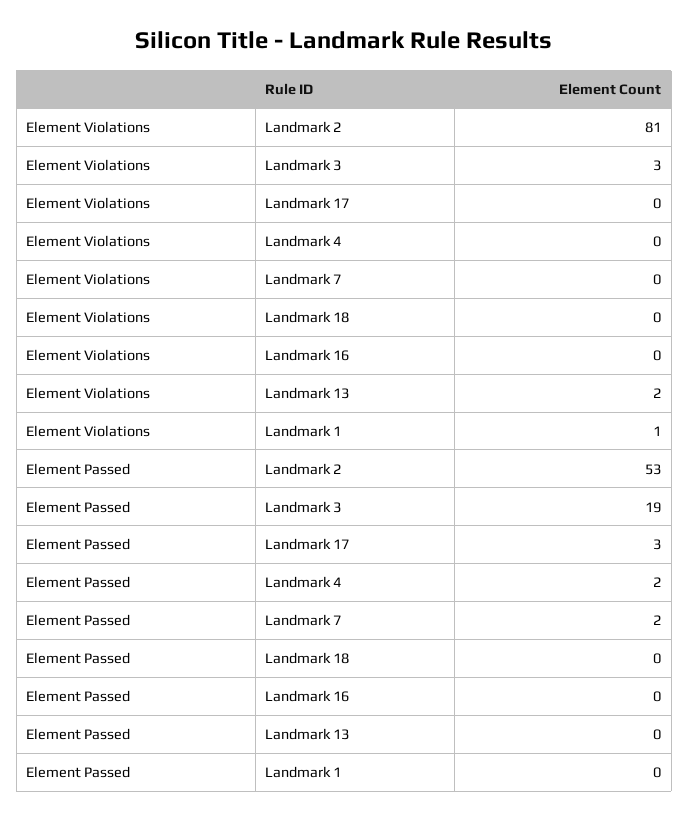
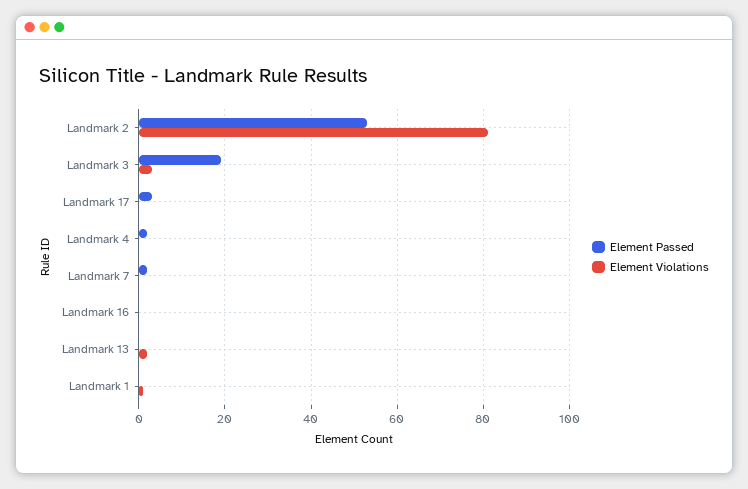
Element Violations, Landmark 18: 0 -> none
Element Passed, Landmark 18: 0 -> none

